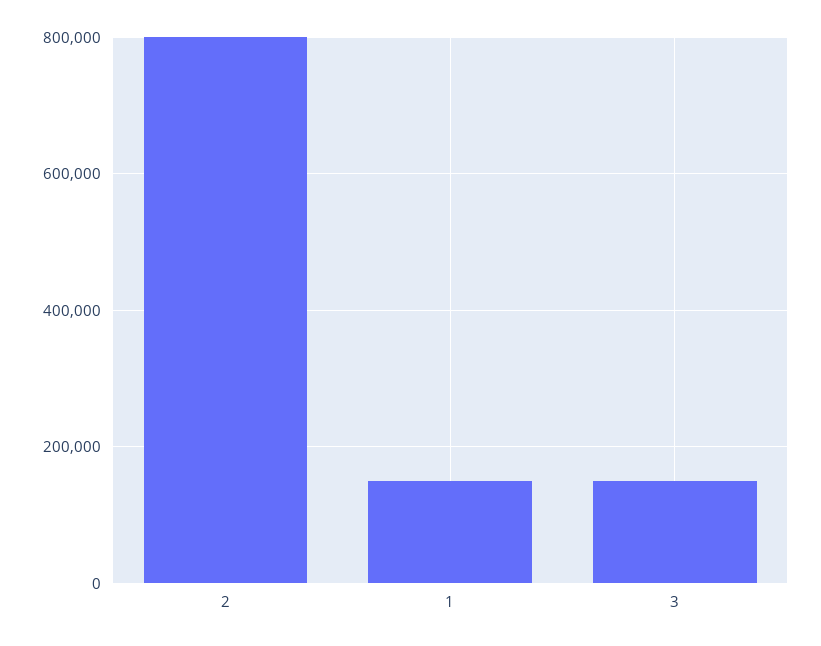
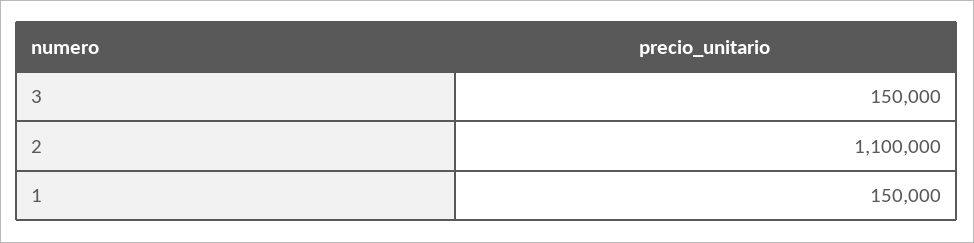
2: 800000 -> 1100000

